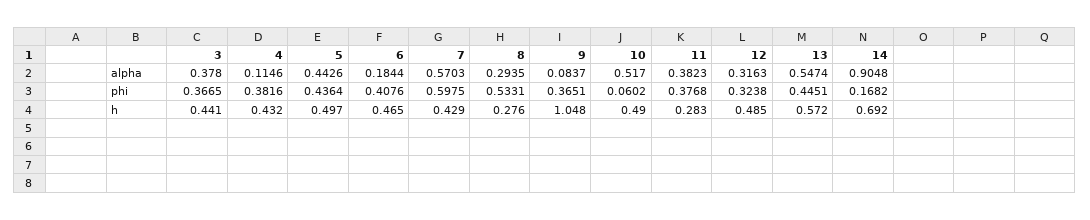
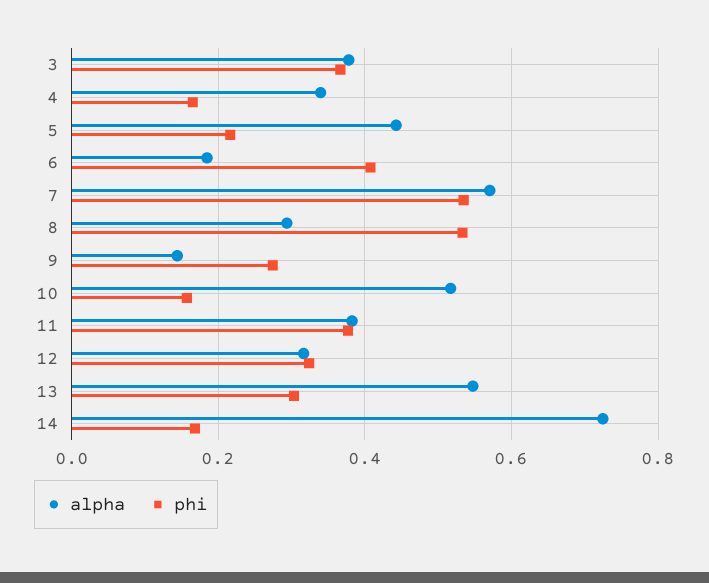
alpha, 4: 0.1146 -> 0.34
alpha, 9: 0.0837 -> 0.14
alpha, 14: 0.9048 -> 0.72
phi, 4: 0.3816 -> 0.16
phi, 5: 0.4364 -> 0.22
phi, 7: 0.5975 -> 0.54
phi, 9: 0.3651 -> 0.28
phi, 10: 0.0602 -> 0.16
phi, 13: 0.4451 -> 0.3
h, 3: 0.441 -> none
h, 4: 0.432 -> none
h, 5: 0.497 -> none
h, 6: 0.465 -> none
h, 7: 0.429 -> none
h, 8: 0.276 -> none
h, 9: 1.048 -> none
h, 10: 0.49 -> none
h, 11: 0.283 -> none
h, 12: 0.485 -> none
h, 13: 0.572 -> none
h, 14: 0.692 -> none

